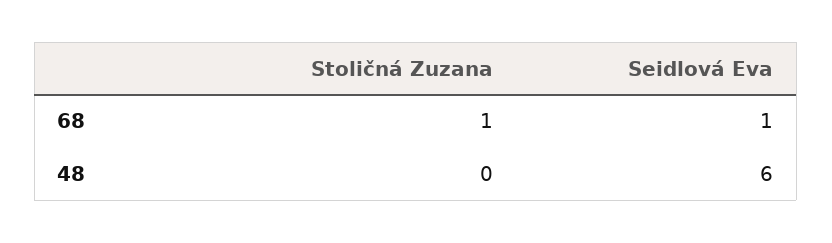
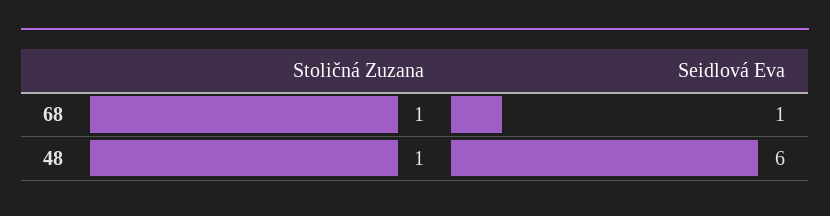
Stoličná Zuzana, 48: 0 -> 1

